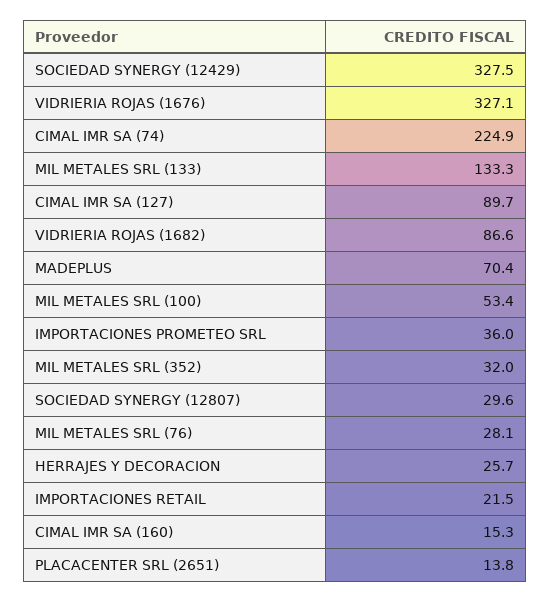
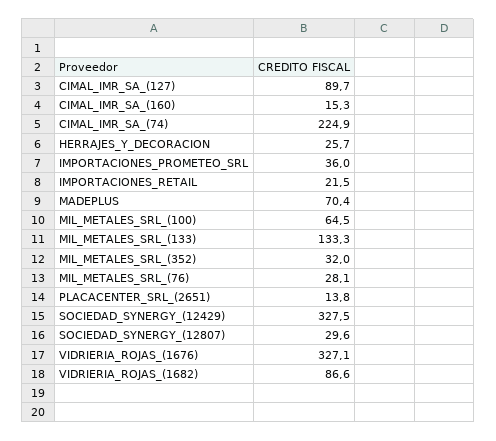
MIL METALES SRL (100): 53.4 -> 64.5

